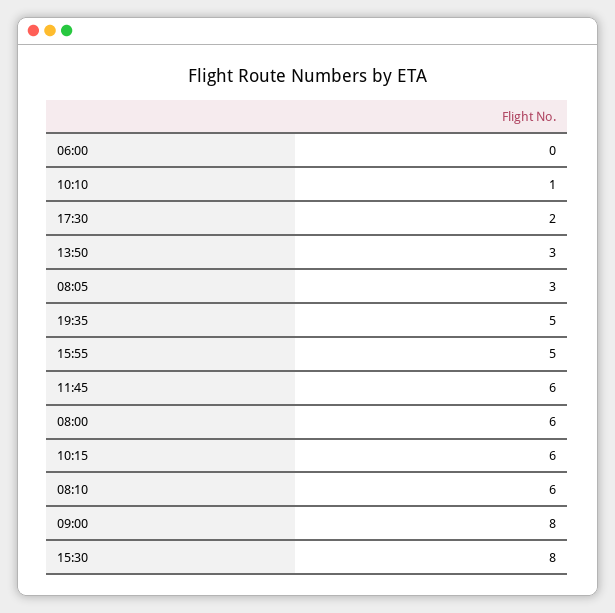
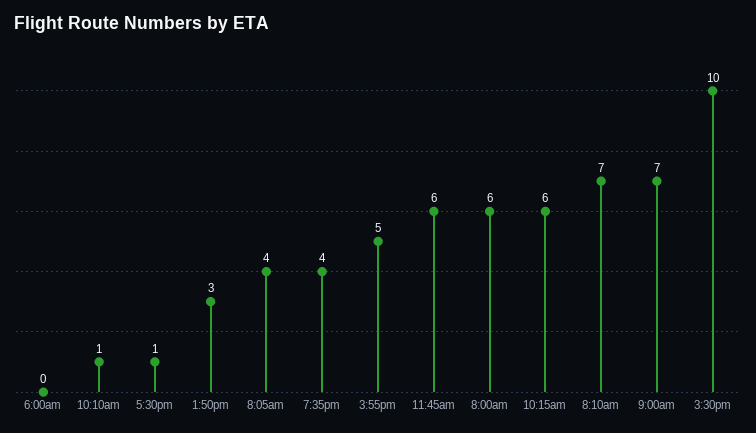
17:30: 2 -> 1
08:05: 3 -> 4
19:35: 5 -> 4
08:10: 6 -> 7
09:00: 8 -> 7
15:30: 8 -> 10

